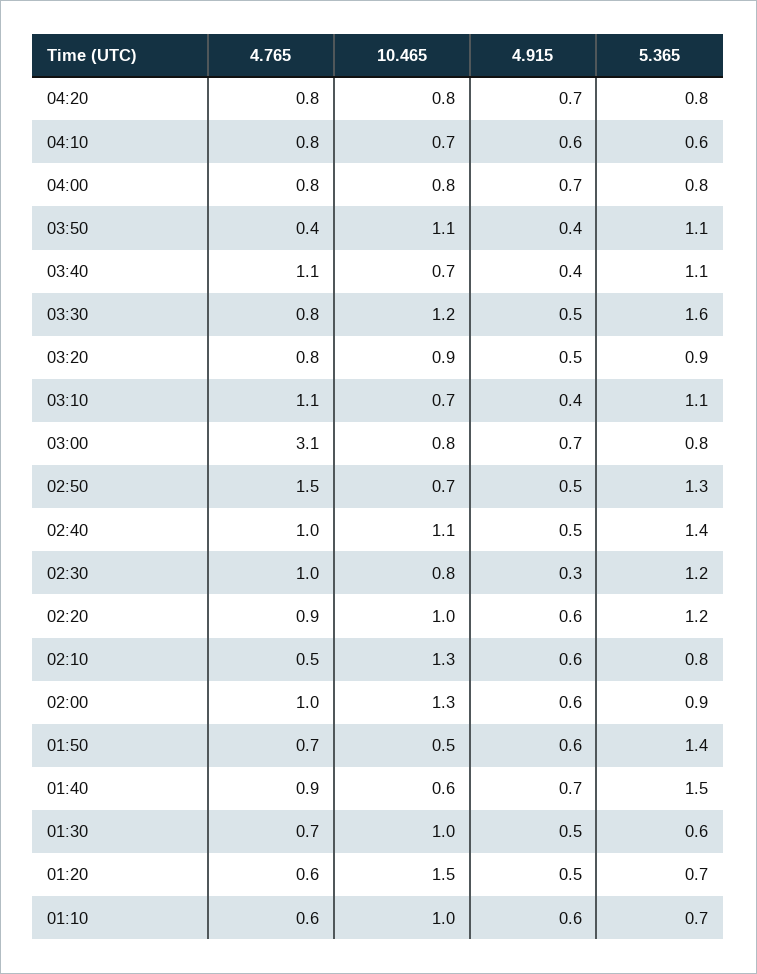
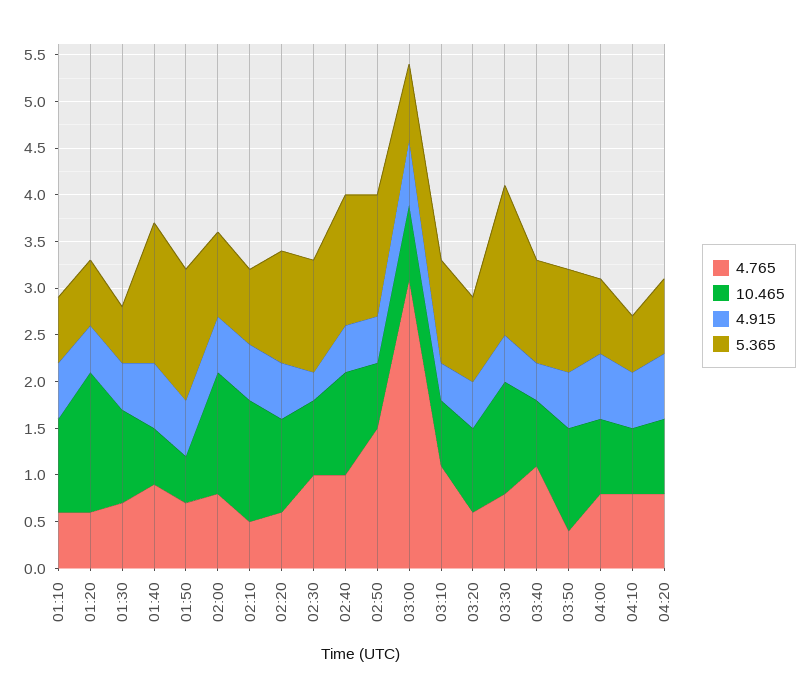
4.915, 03:50: 0.4 -> 0.6
4.765, 03:20: 0.8 -> 0.6
4.765, 02:20: 0.9 -> 0.6
4.765, 02:00: 1 -> 0.8

